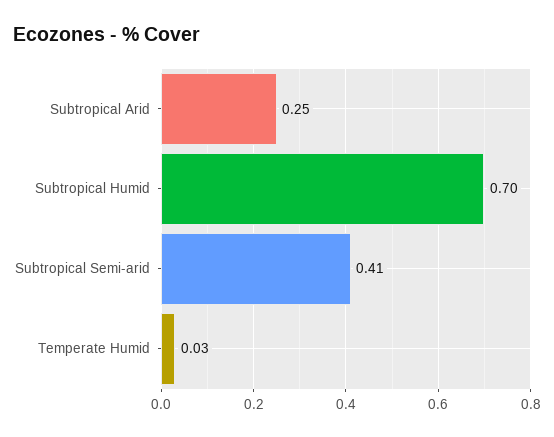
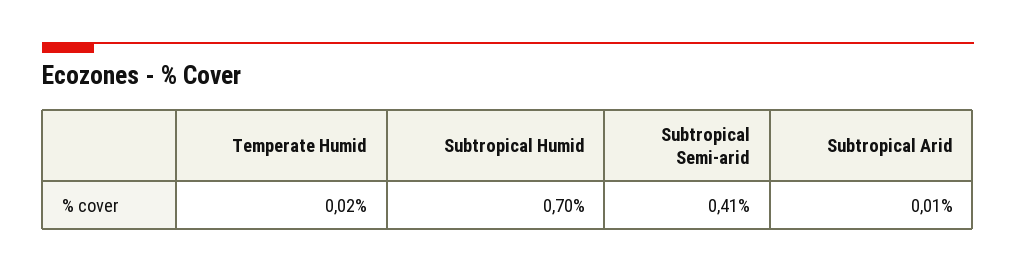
Subtropical Arid: 0.25 -> 0.01
Temperate Humid: 0.03 -> 0.02

